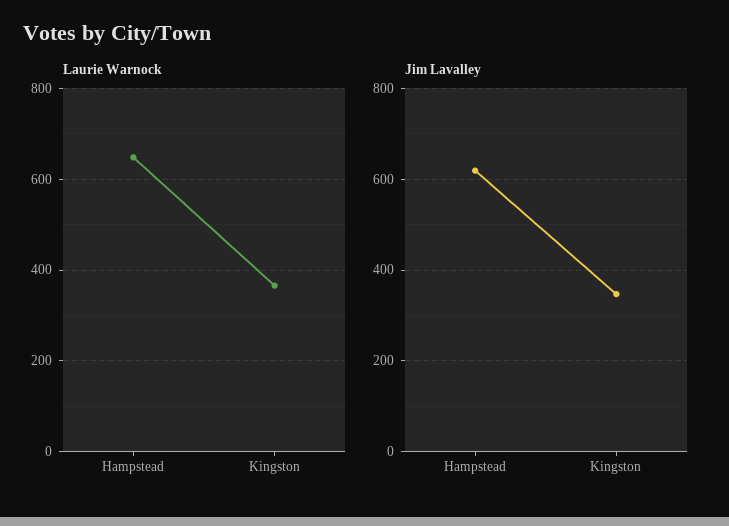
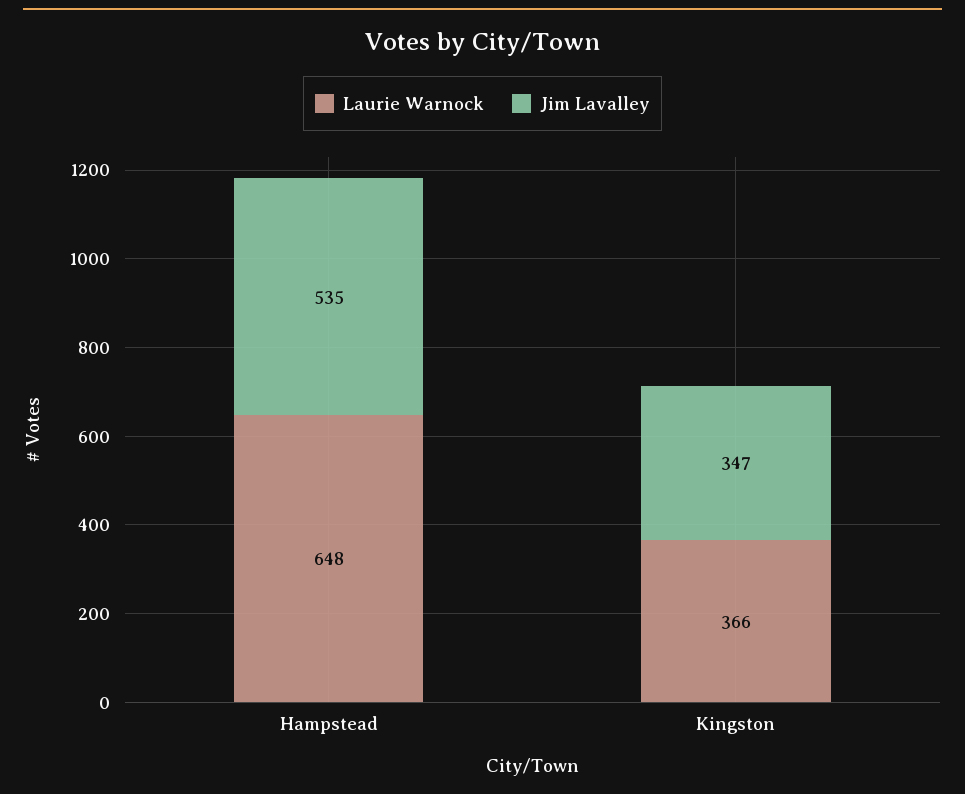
Jim Lavalley, Hampstead: 620 -> 535

